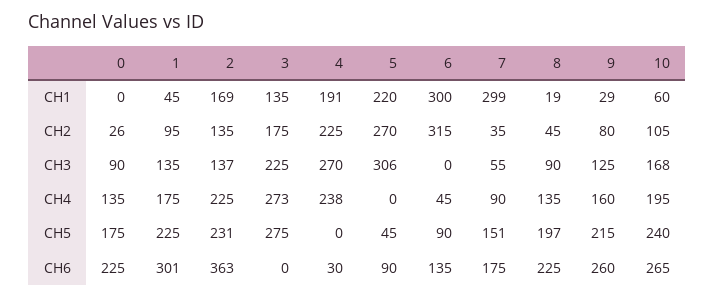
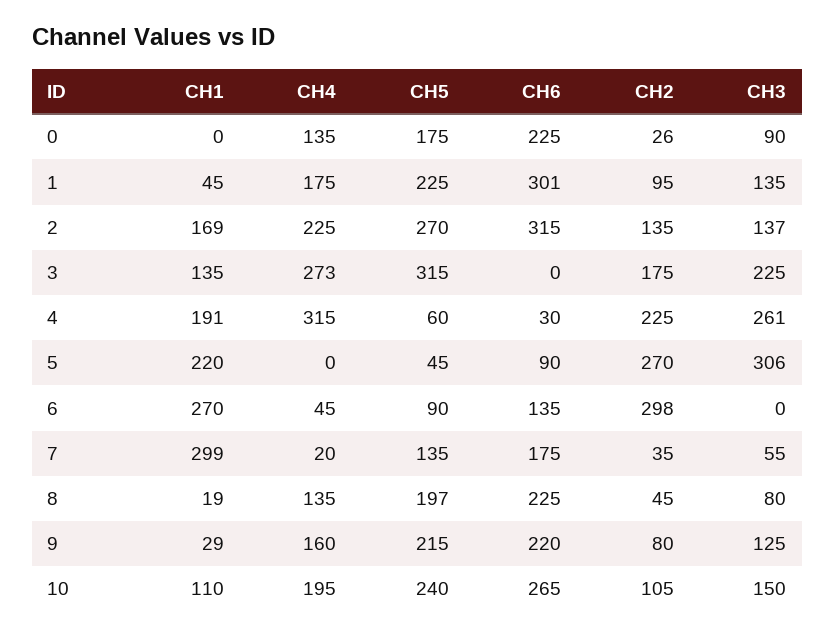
6, CH1: 300 -> 270
10, CH1: 60 -> 110
6, CH2: 315 -> 298
4, CH3: 270 -> 261
8, CH3: 90 -> 80
10, CH3: 168 -> 150
4, CH4: 238 -> 315
7, CH4: 90 -> 20
2, CH5: 231 -> 270
3, CH5: 275 -> 315
4, CH5: 0 -> 60
7, CH5: 151 -> 135
2, CH6: 363 -> 315
9, CH6: 260 -> 220

